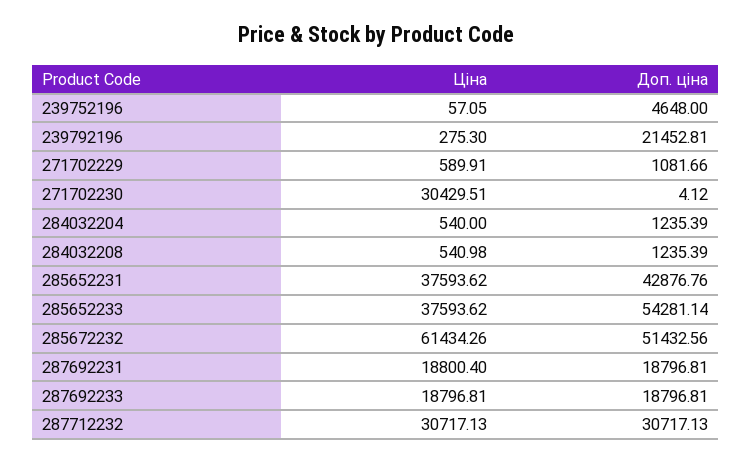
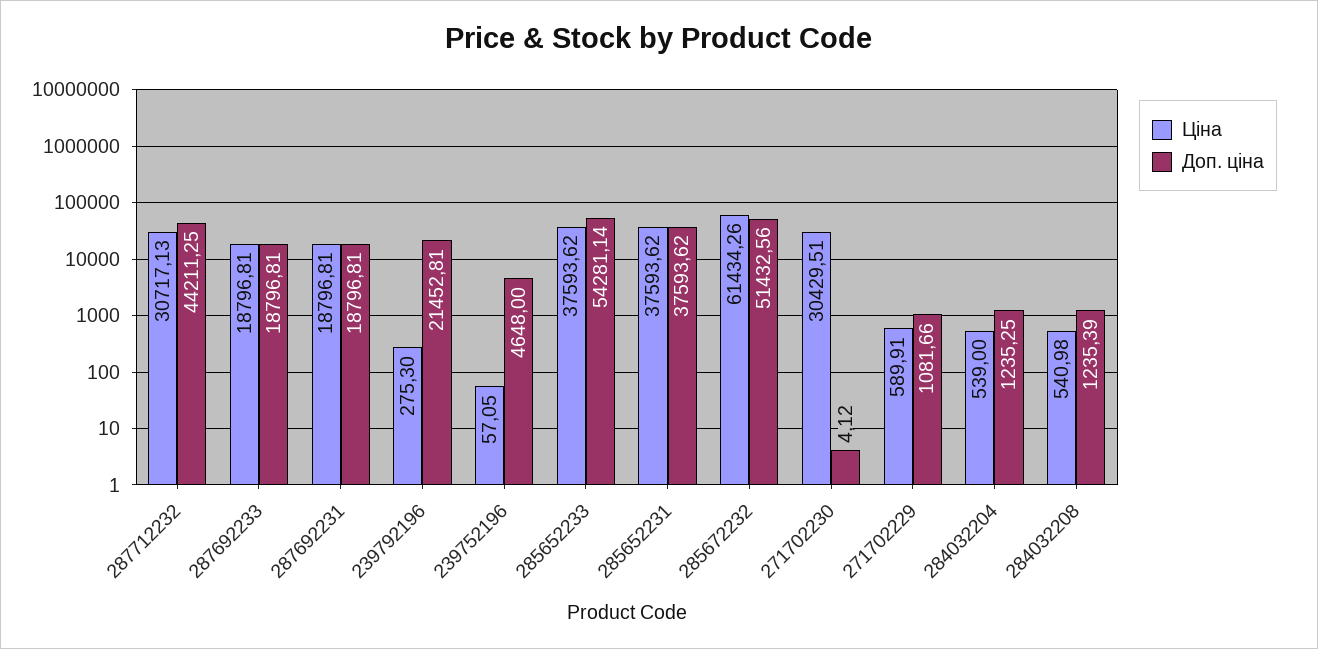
Ціна, 284032204: 540 -> 539
Доп. ціна, 284032204: 1235.39 -> 1235.25
Доп. ціна, 285652231: 42876.76 -> 37593.62
Ціна, 287692231: 18800.4 -> 18796.81
Доп. ціна, 287712232: 30717.13 -> 44211.25

